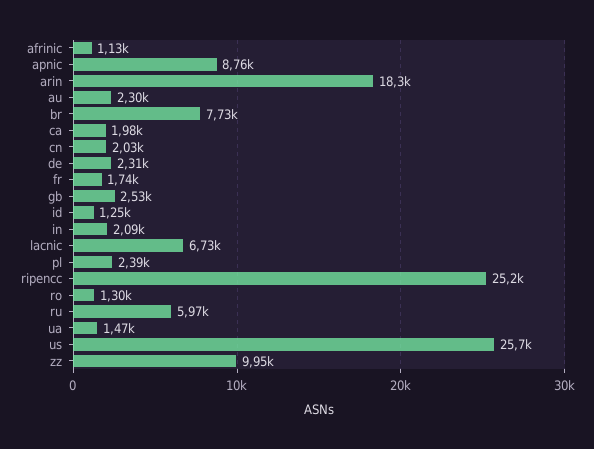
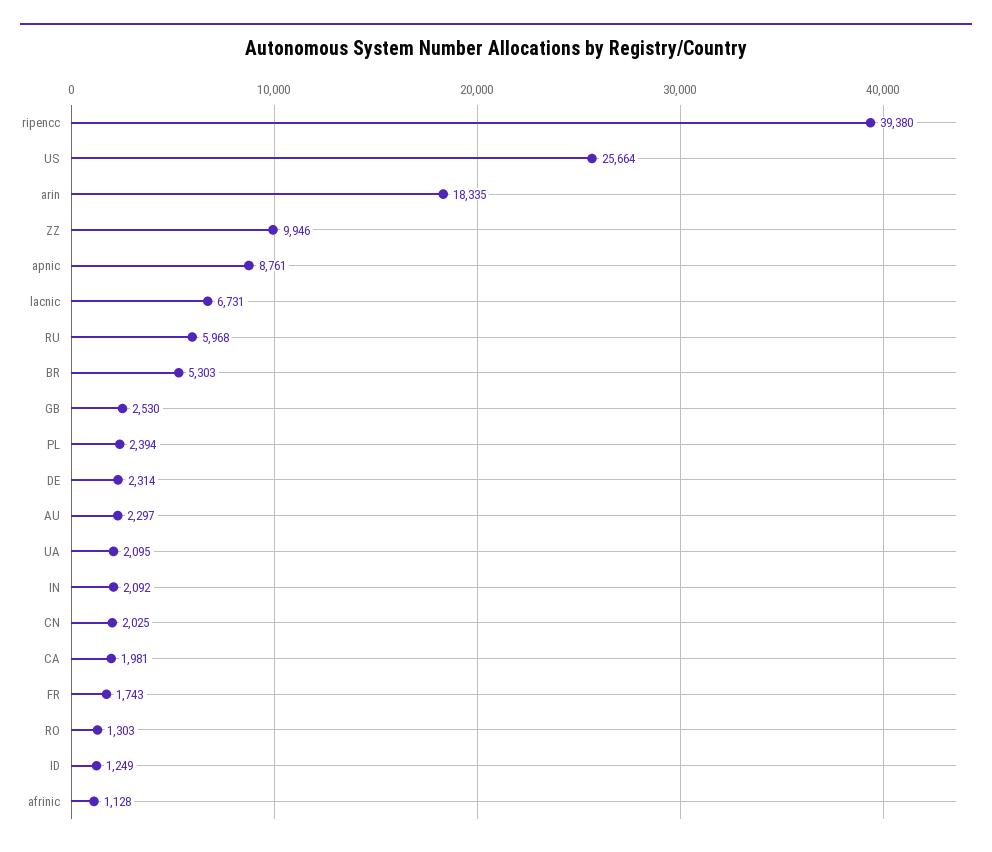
br: 7730 -> 5303
ripencc: 25200 -> 39380
ua: 1470 -> 2095

